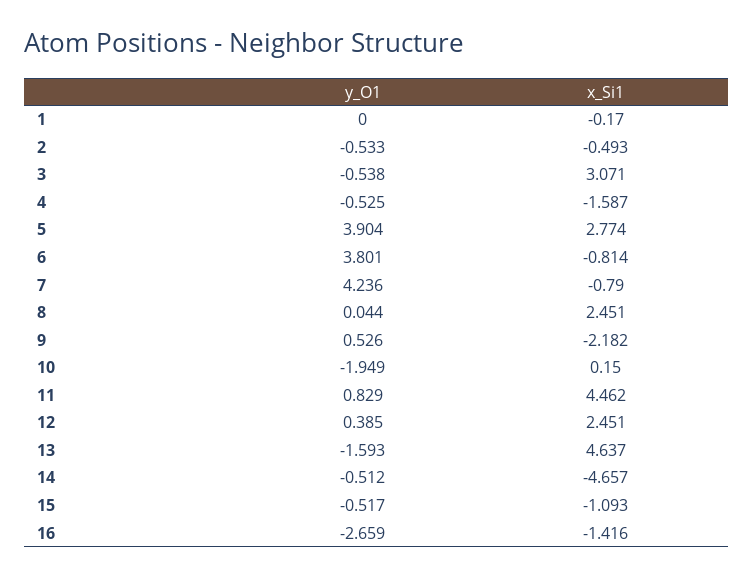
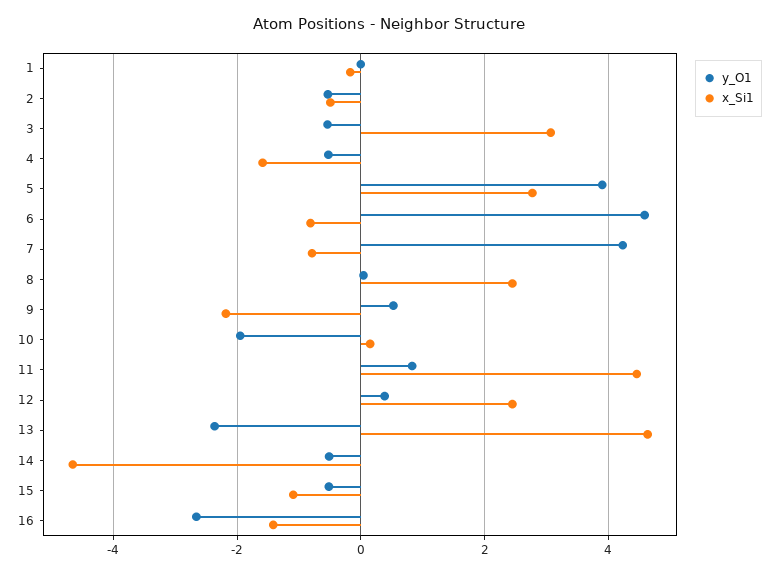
y_O1, 6: 3.801 -> 4.6
y_O1, 13: -1.593 -> -2.4

